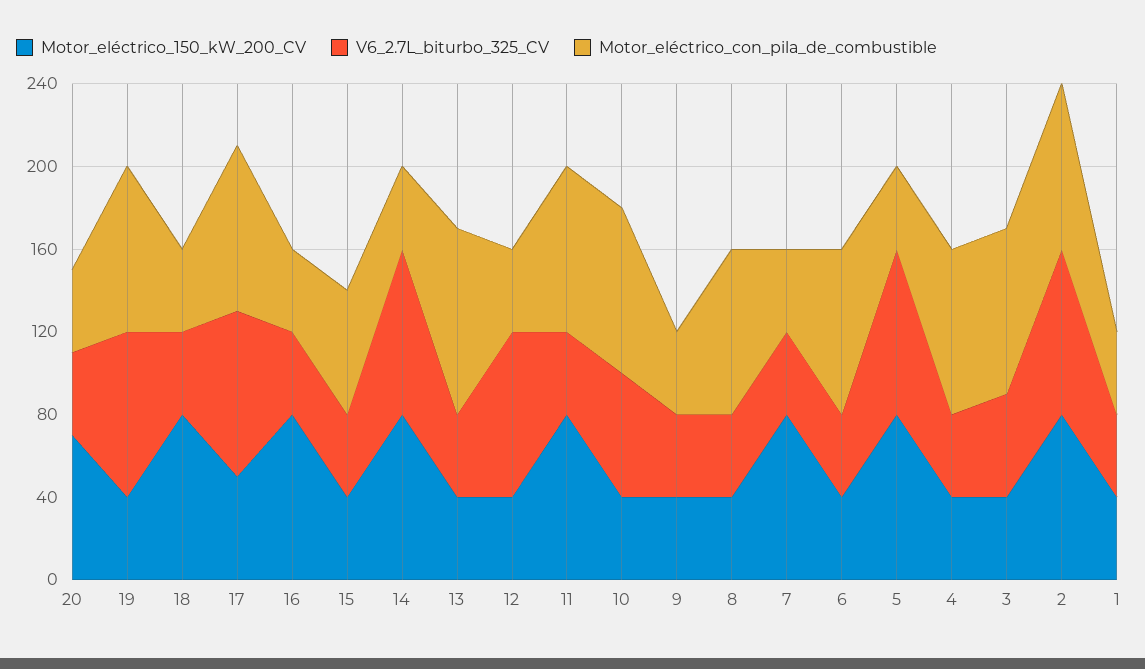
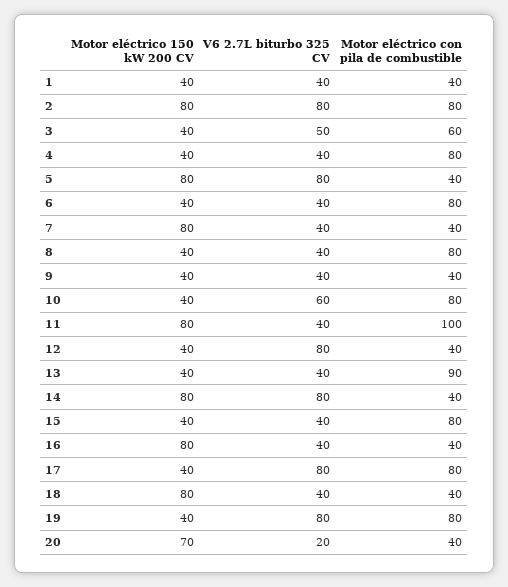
V6_2.7L_biturbo_325_CV, 20: 40 -> 20
Motor_eléctrico_150_kW_200_CV, 17: 50 -> 40
Motor_eléctrico_con_pila_de_combustible, 15: 60 -> 80
Motor_eléctrico_con_pila_de_combustible, 11: 80 -> 100
Motor_eléctrico_con_pila_de_combustible, 3: 80 -> 60

